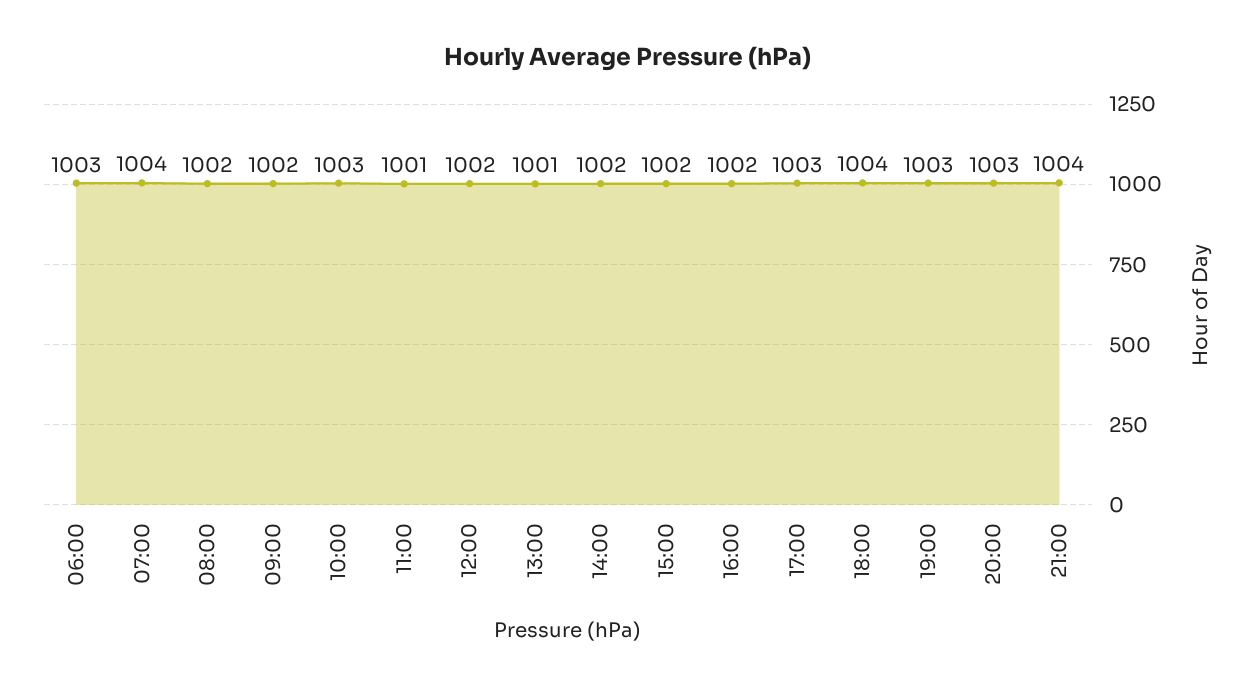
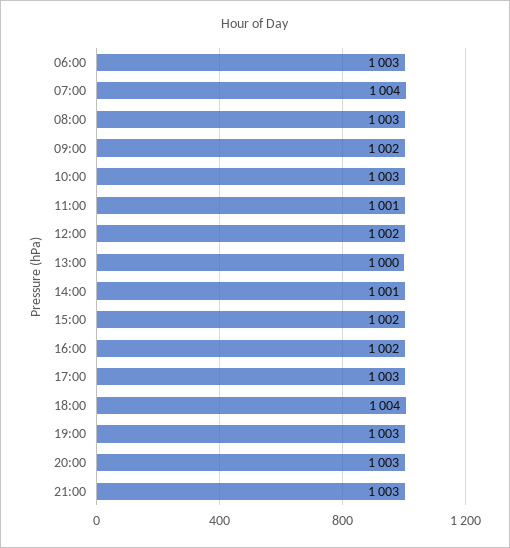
08:00: 1002 -> 1003
13:00: 1001 -> 1000
14:00: 1002 -> 1001
21:00: 1004 -> 1003

